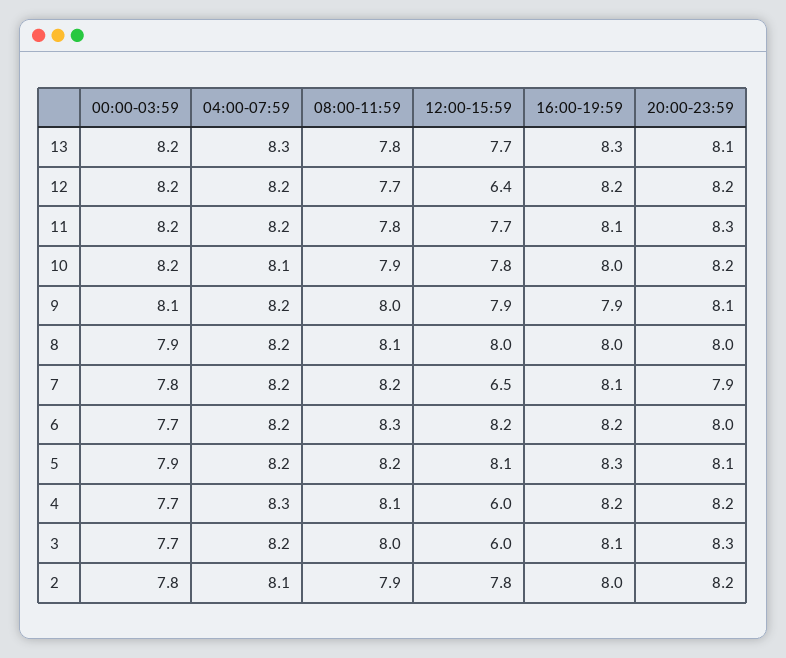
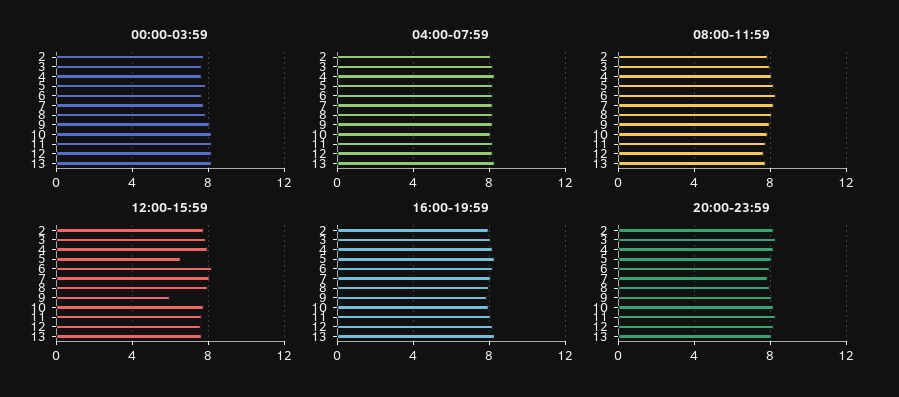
12:00-15:59, 12: 6.4 -> 7.5
12:00-15:59, 9: 7.9 -> 6
12:00-15:59, 7: 6.5 -> 8
12:00-15:59, 5: 8.1 -> 6.5
12:00-15:59, 4: 6 -> 8
12:00-15:59, 3: 6 -> 8

